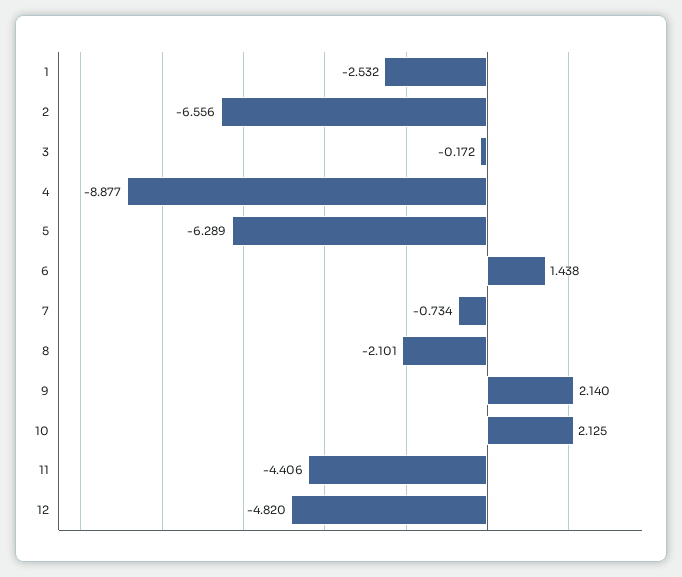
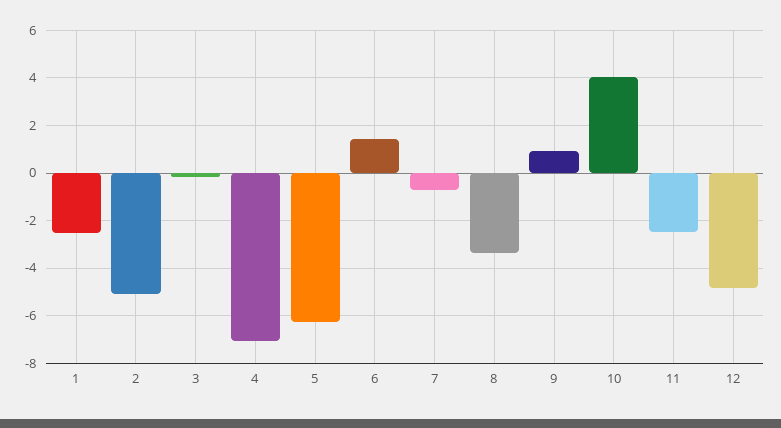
2: -6.556 -> -5
4: -8.877 -> -7
8: -2.101 -> -3.5
9: 2.14 -> 1
10: 2.125 -> 4
11: -4.406 -> -2.5

